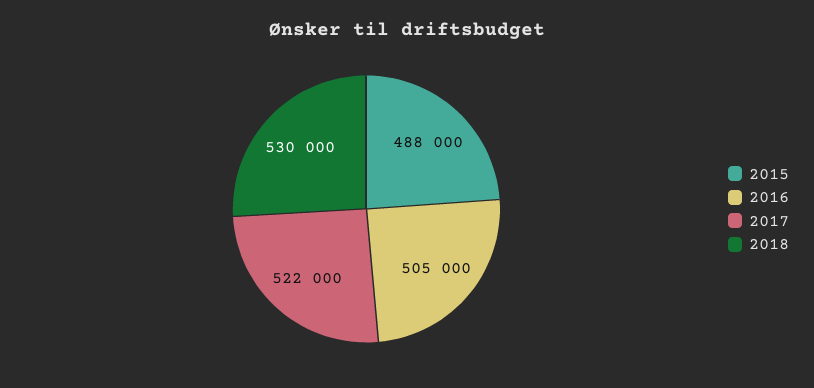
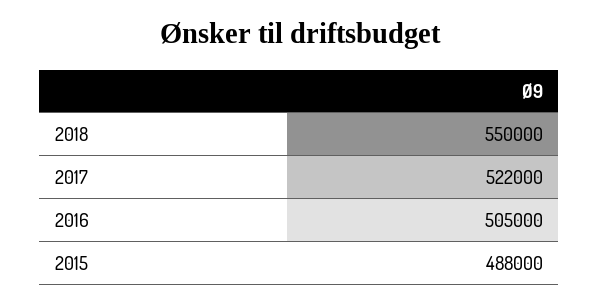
2018: 530000 -> 550000

